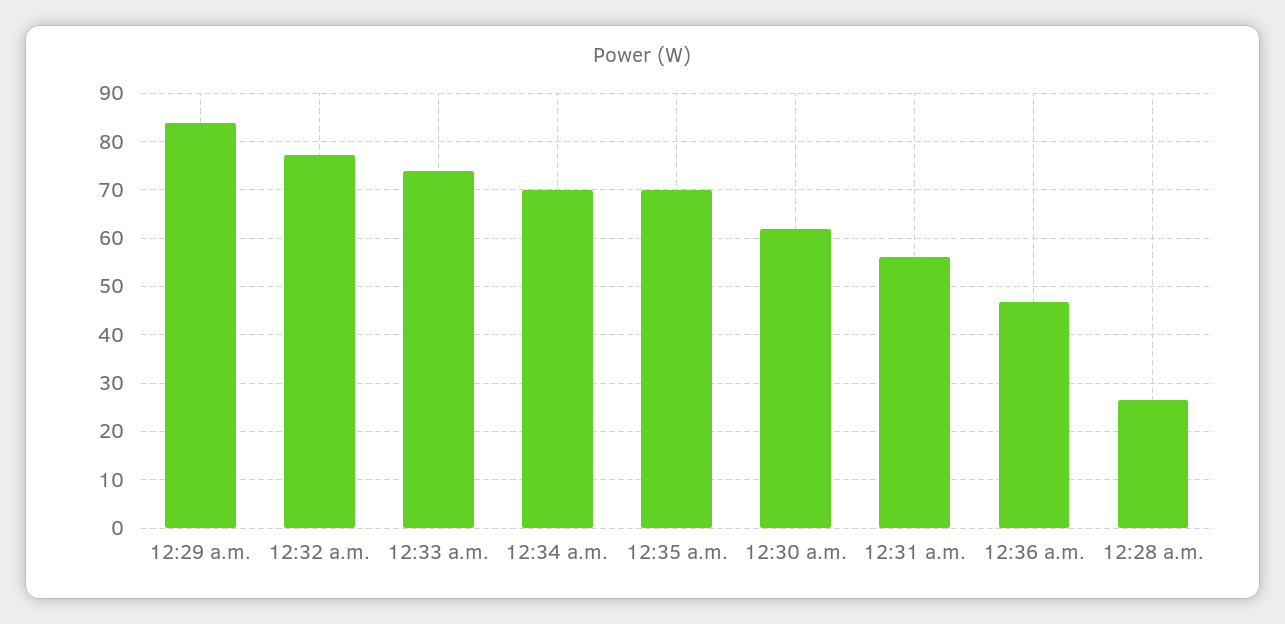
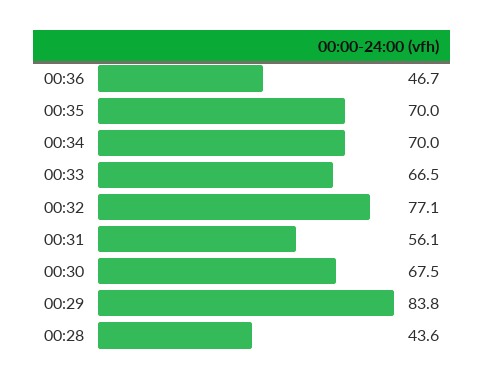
12:33 a.m.: 74 -> 66.5
12:30 a.m.: 62 -> 67.5
12:28 a.m.: 26 -> 43.6

